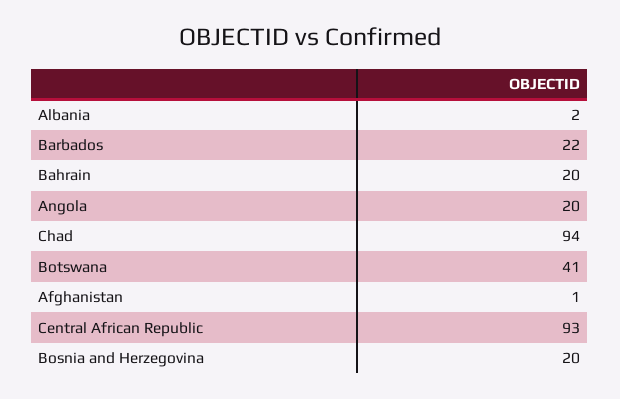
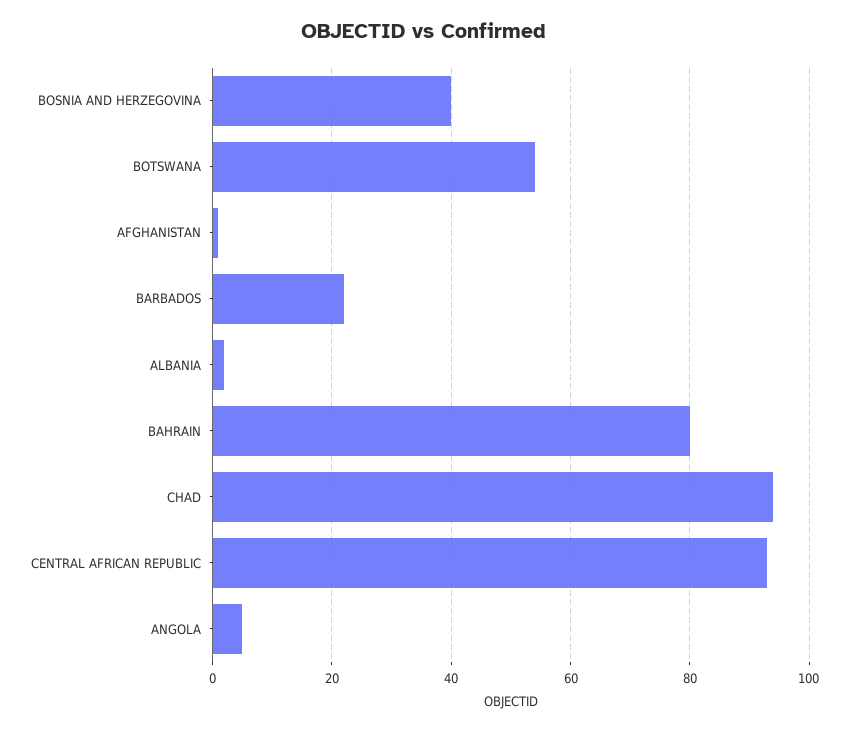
Bahrain: 20 -> 80
Angola: 20 -> 5
Botswana: 41 -> 55
Bosnia and Herzegovina: 20 -> 40

